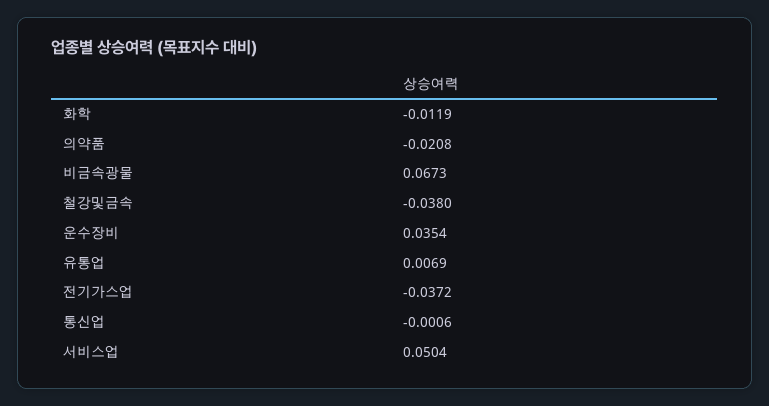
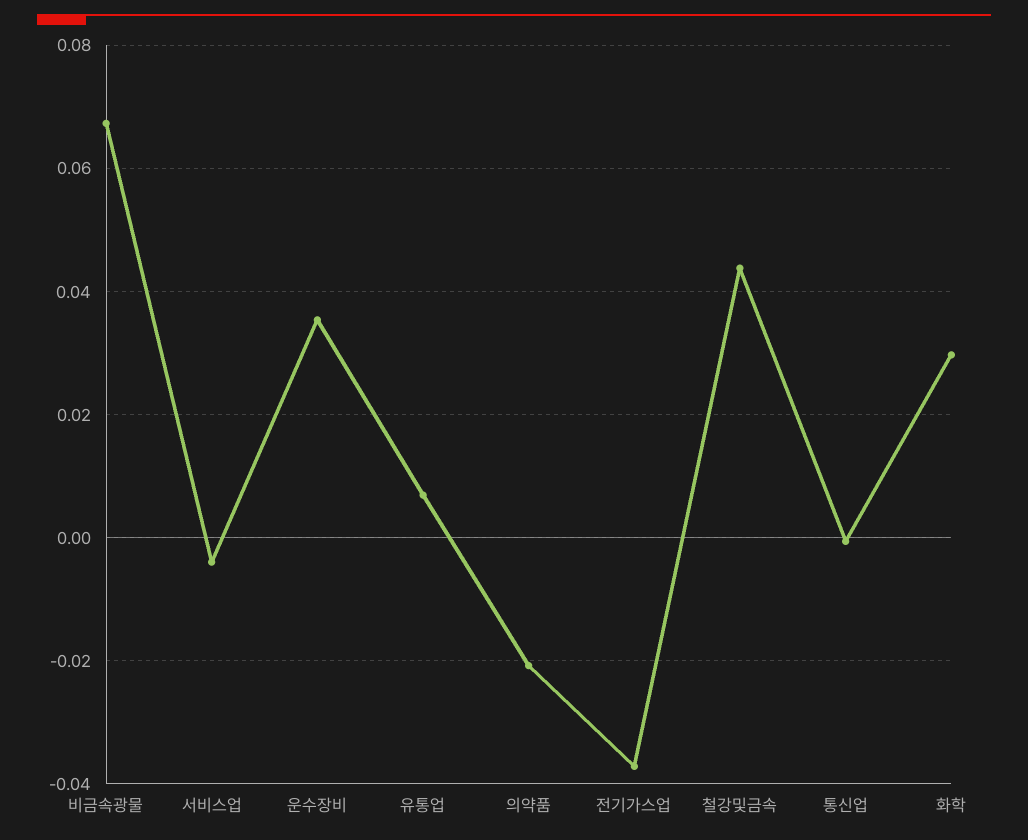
화학: -0.0119 -> 0.03
철강및금속: -0.038 -> 0.044
서비스업: 0.0504 -> -0.004

